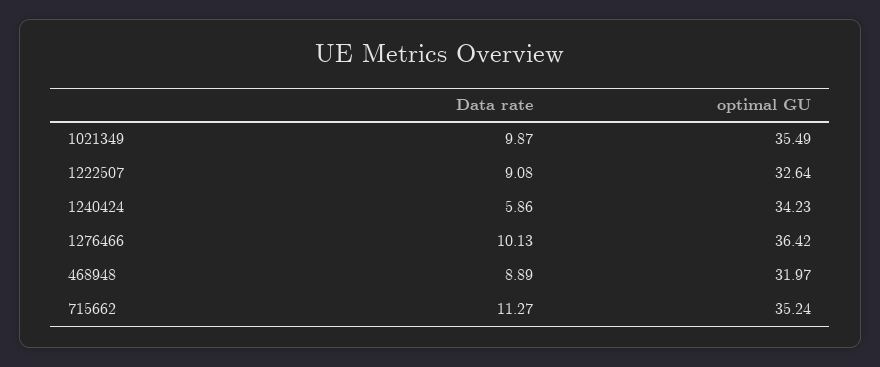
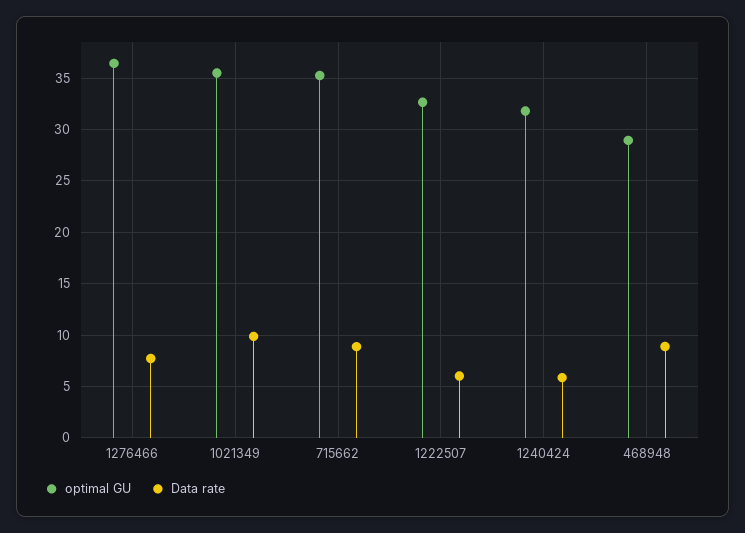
Data rate, 1222507: 9.08 -> 6
optimal GU, 1240424: 34.23 -> 32
Data rate, 1276466: 10.13 -> 8
optimal GU, 468948: 31.97 -> 29
Data rate, 715662: 11.27 -> 9

